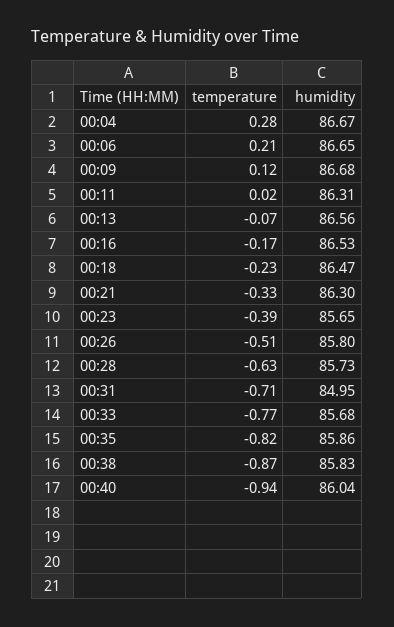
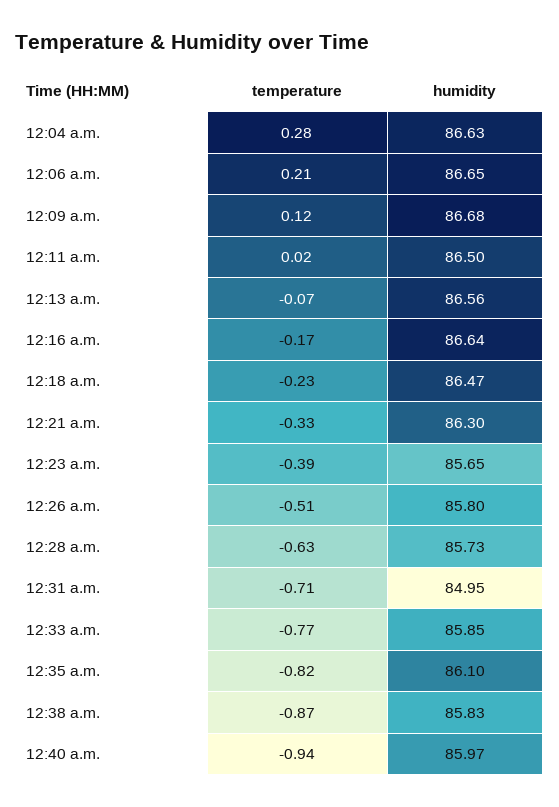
humidity, 00:04: 86.67 -> 86.63
humidity, 00:11: 86.31 -> 86.5
humidity, 00:16: 86.53 -> 86.64
humidity, 00:33: 85.68 -> 85.85
humidity, 00:35: 85.86 -> 86.1
humidity, 00:40: 86.04 -> 85.97

